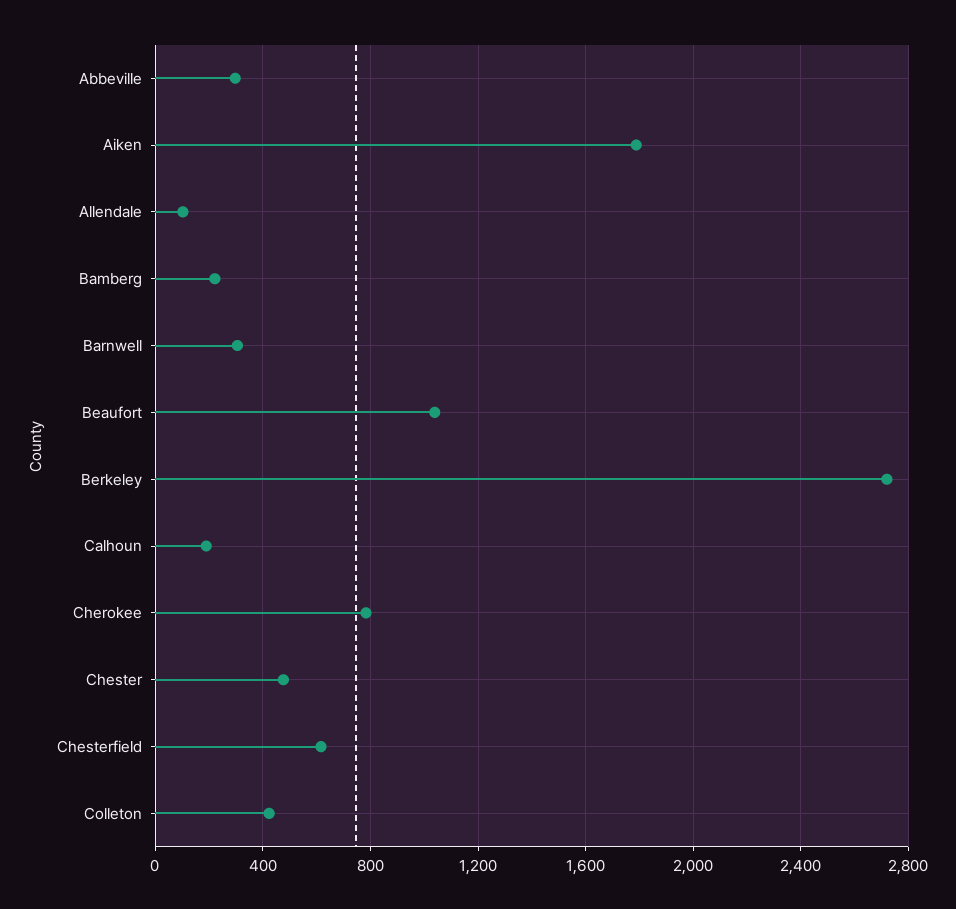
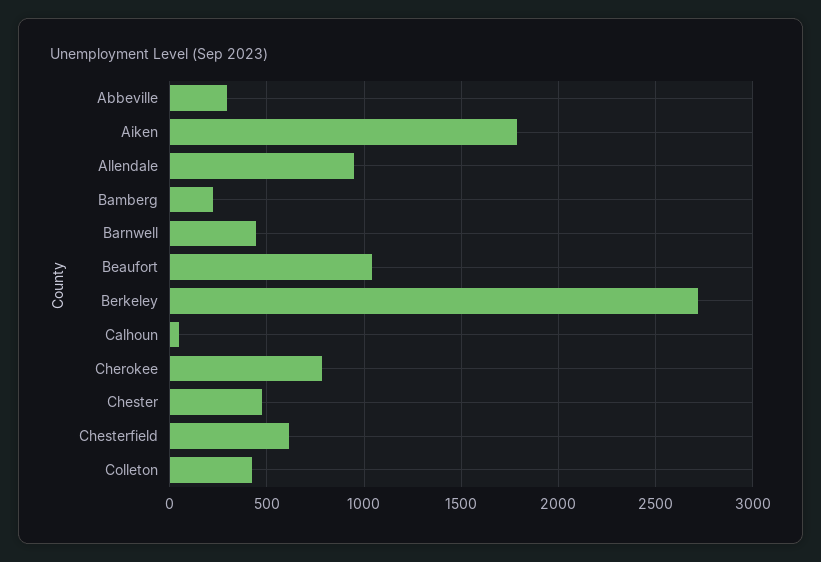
Allendale: 100 -> 950
Barnwell: 300 -> 450
Calhoun: 200 -> 50

